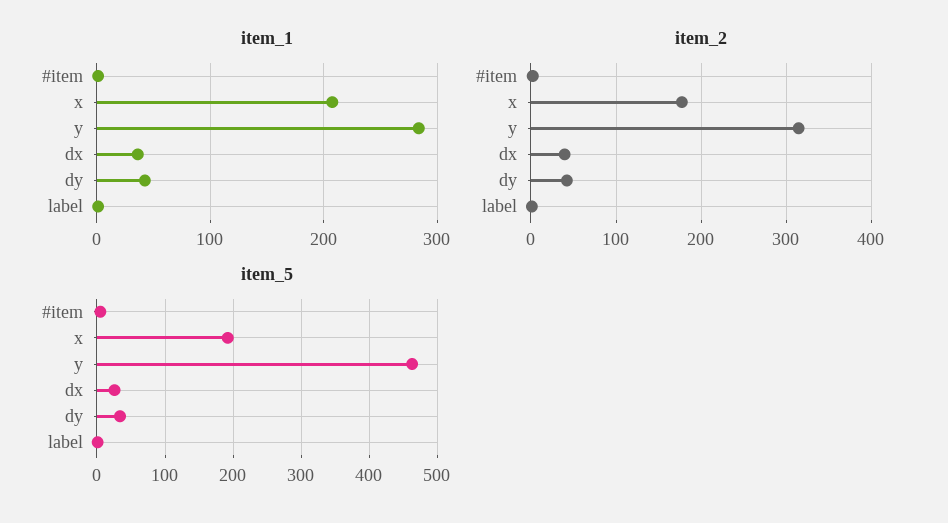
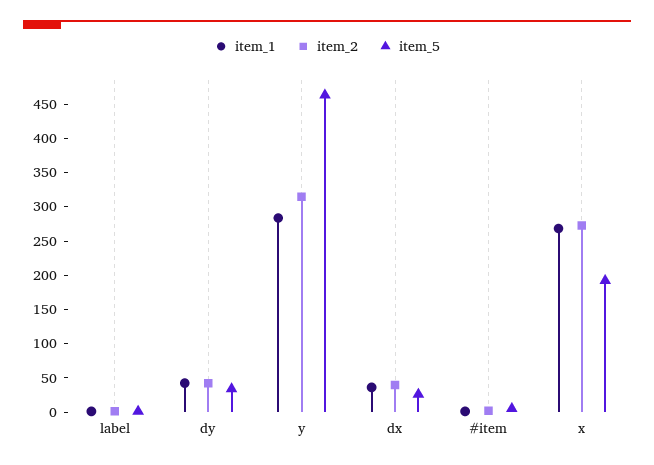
item_1, x: 210 -> 275
item_2, x: 180 -> 275

